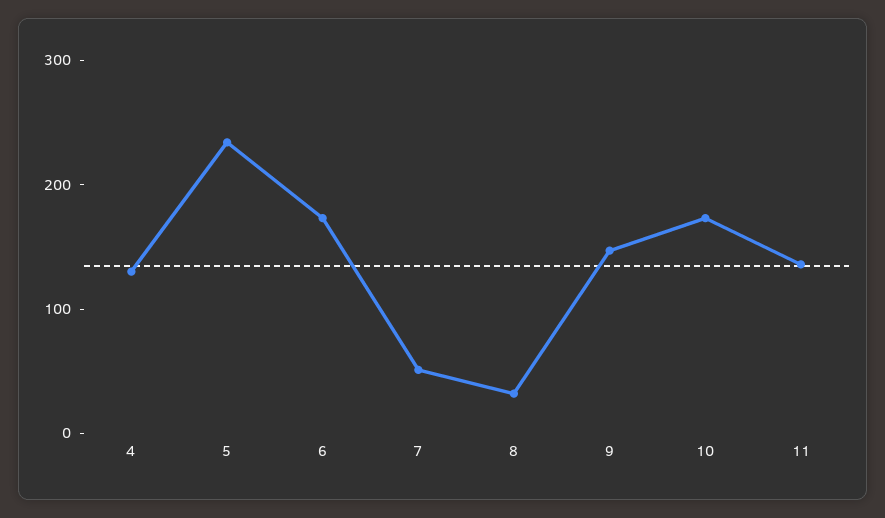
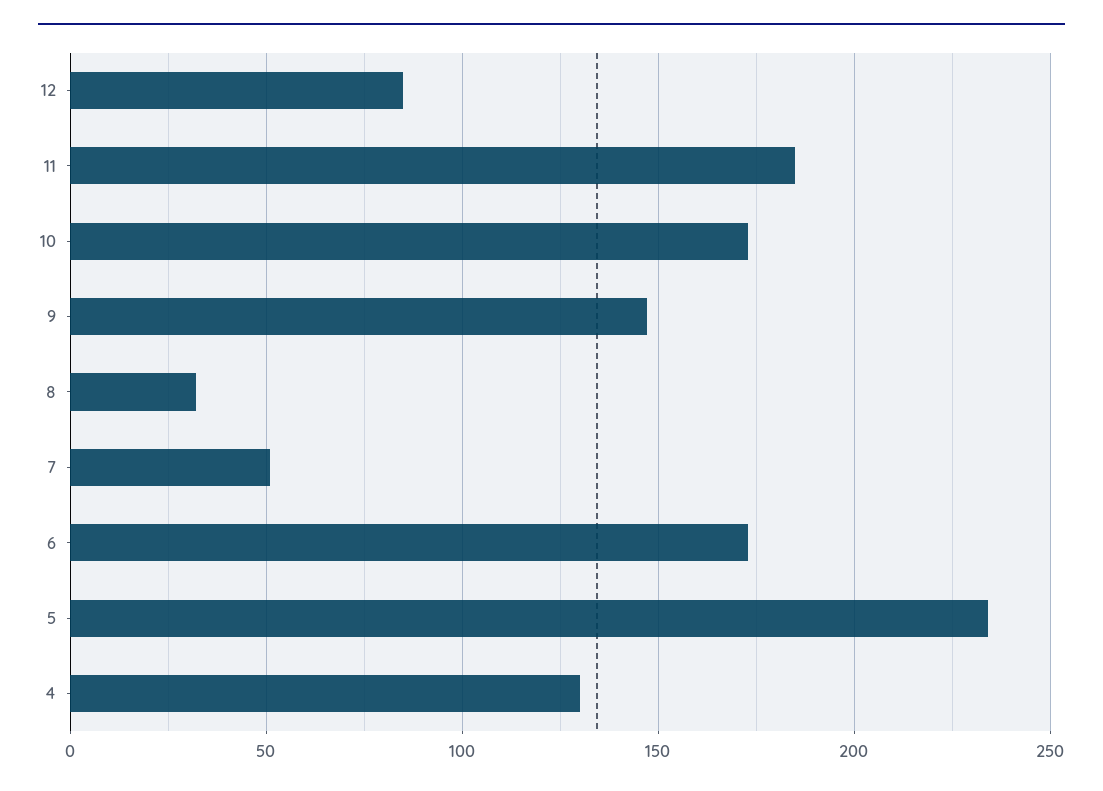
11: 140 -> 185
12: none -> 85

